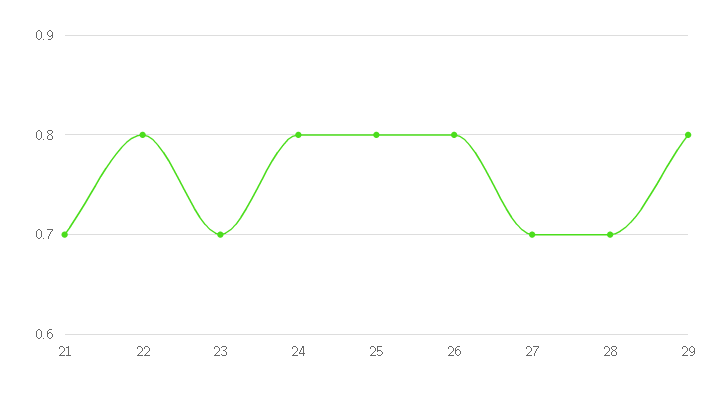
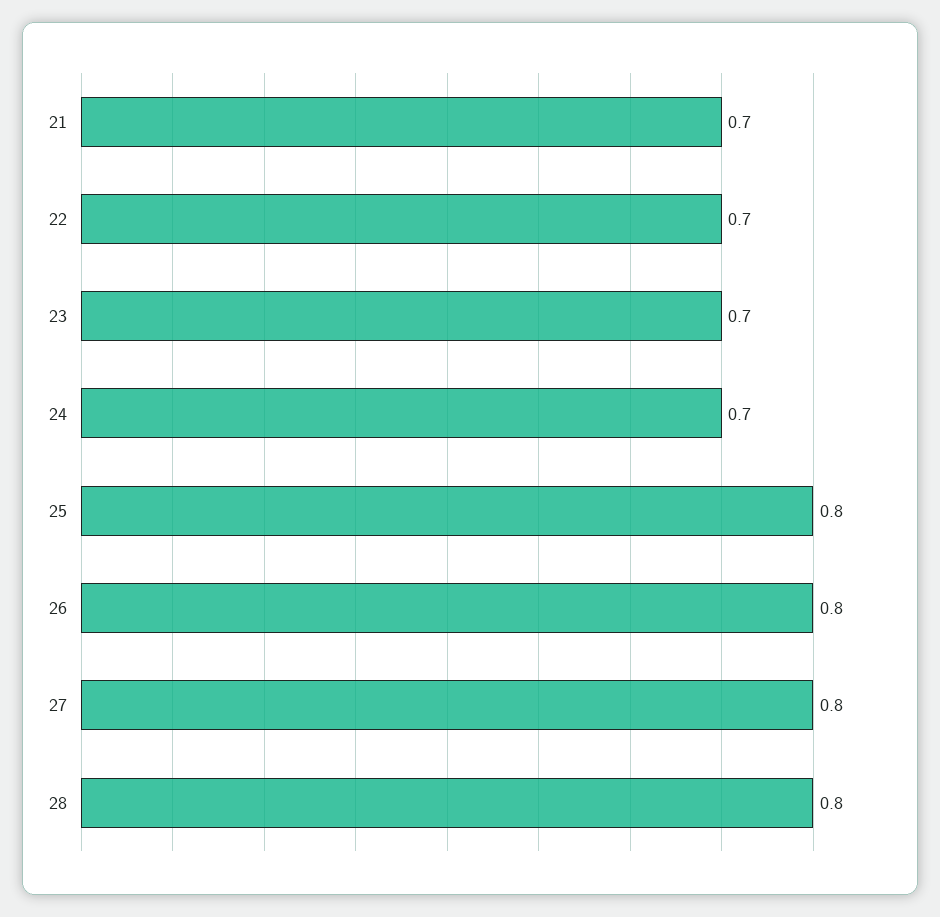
22: 0.8 -> 0.7
24: 0.8 -> 0.7
27: 0.7 -> 0.8
28: 0.7 -> 0.8
29: 0.8 -> none

